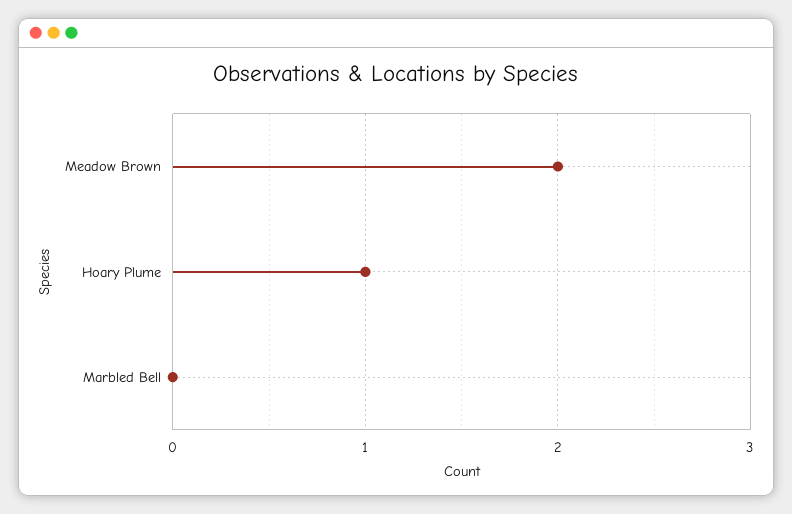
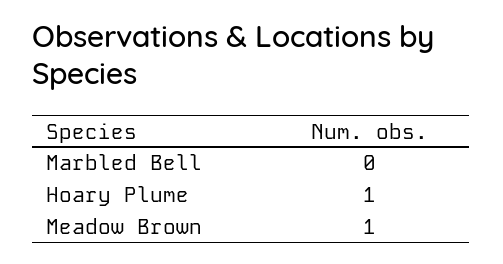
Meadow Brown: 2 -> 1

